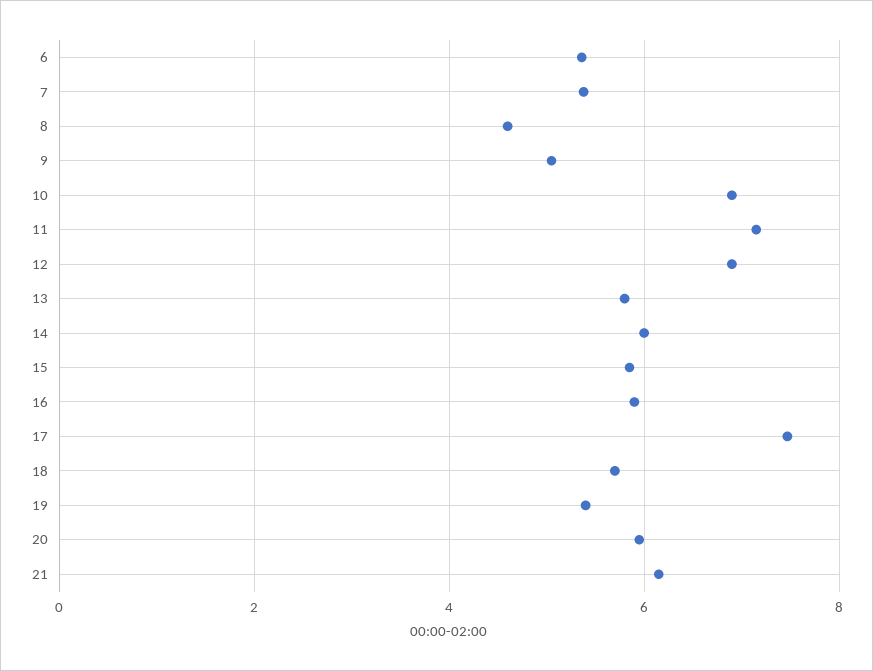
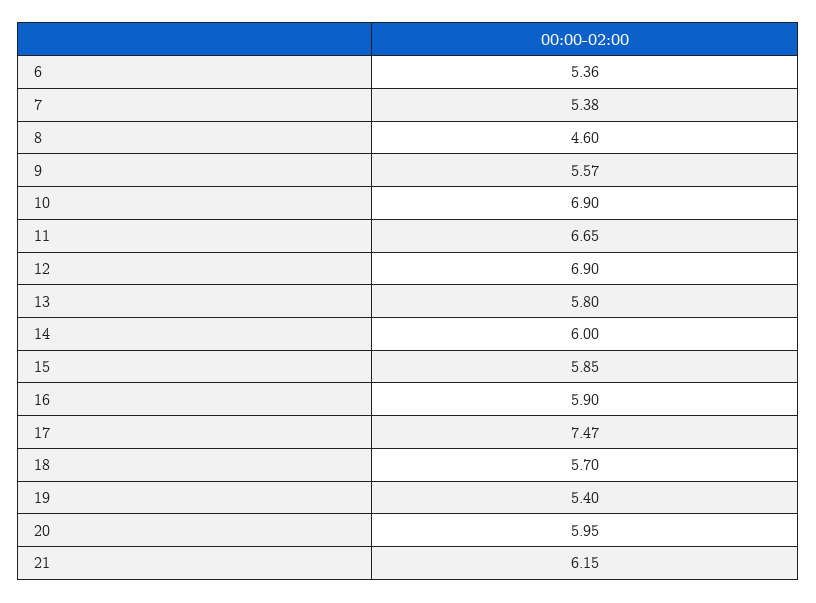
9: 5 -> 5.57
11: 7.2 -> 6.65

